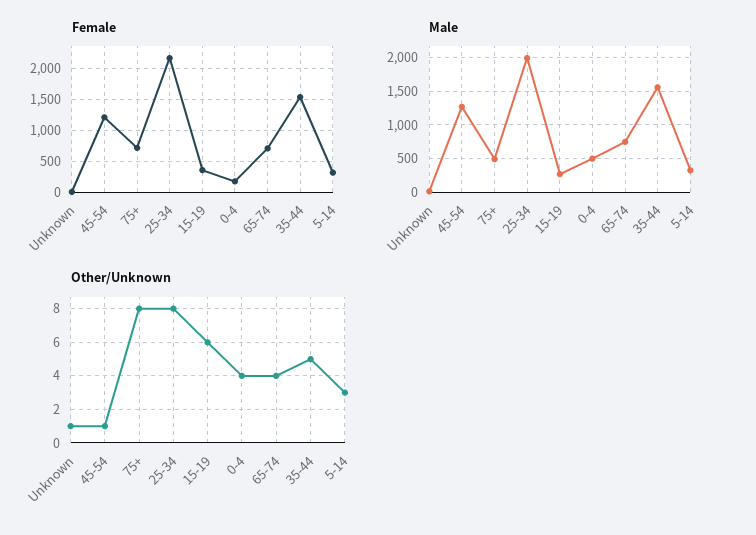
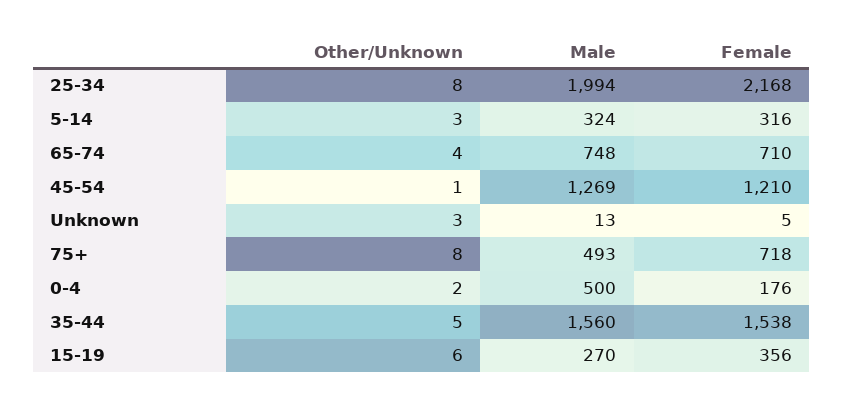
Other/Unknown, Unknown: 1 -> 3
Other/Unknown, 0-4: 4 -> 2

